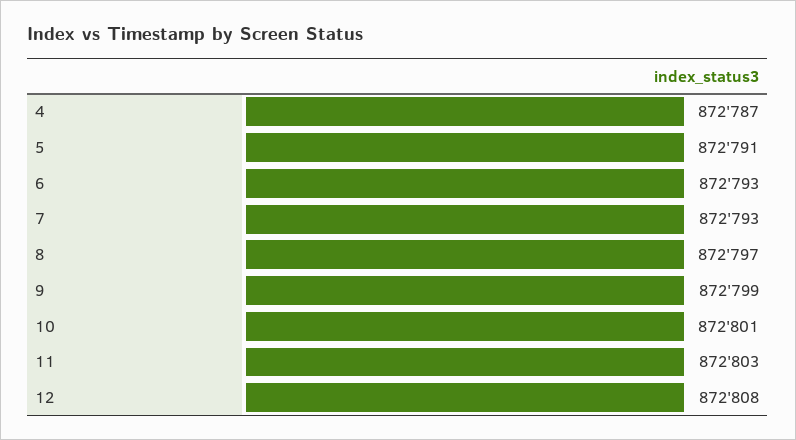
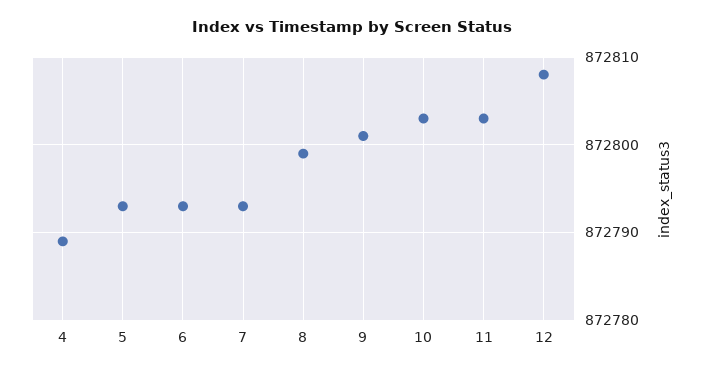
4: 872787 -> 872789
5: 872791 -> 872793
8: 872797 -> 872799
9: 872799 -> 872801
10: 872801 -> 872803

